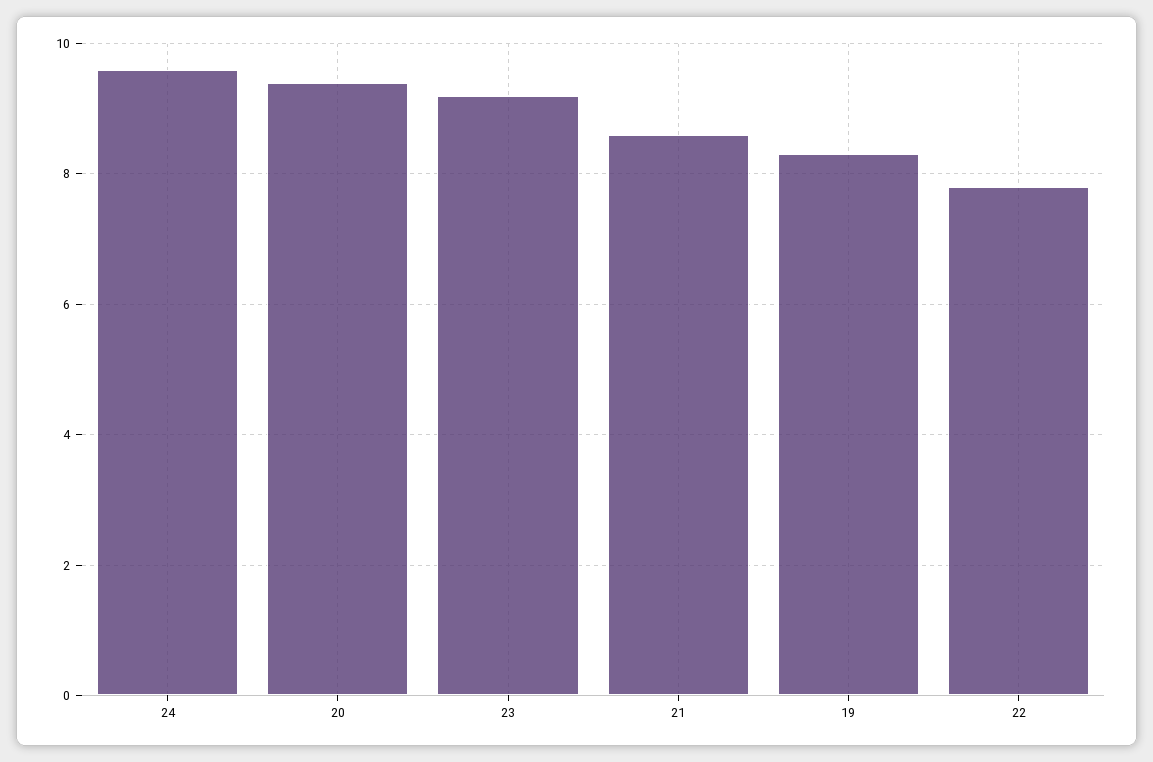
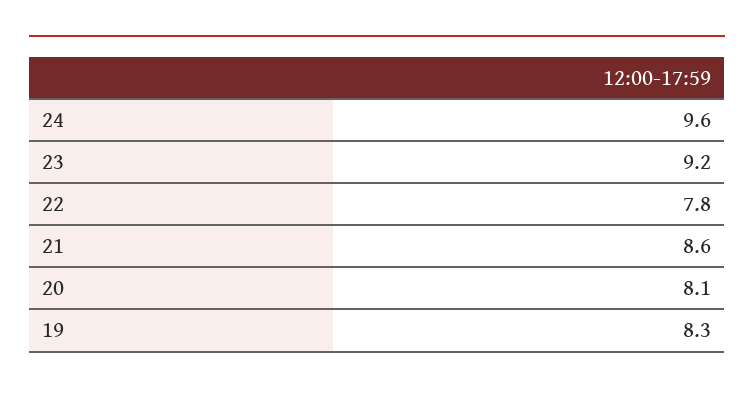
20: 9.5 -> 8.1

